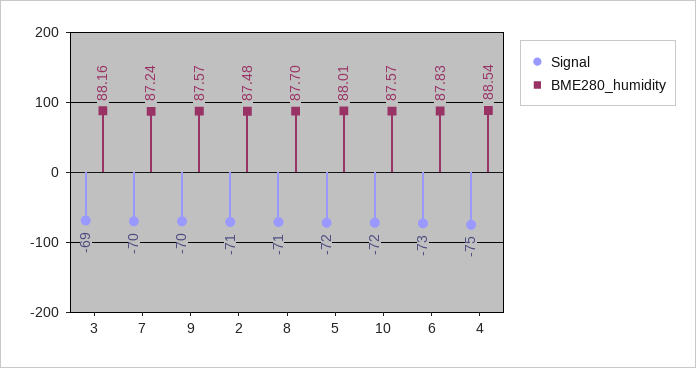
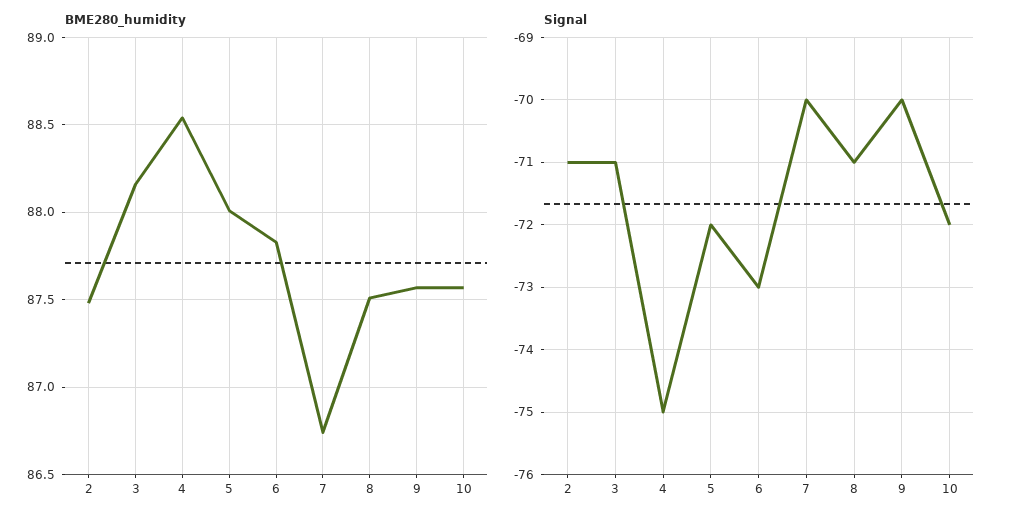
Signal, 3: -69 -> -71
BME280_humidity, 7: 87.24 -> 86.75
BME280_humidity, 8: 87.7 -> 87.5

